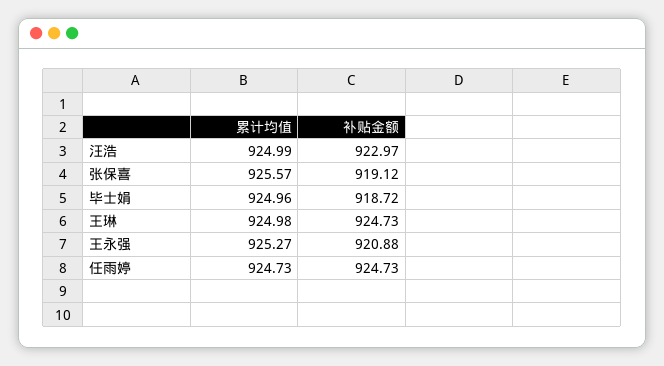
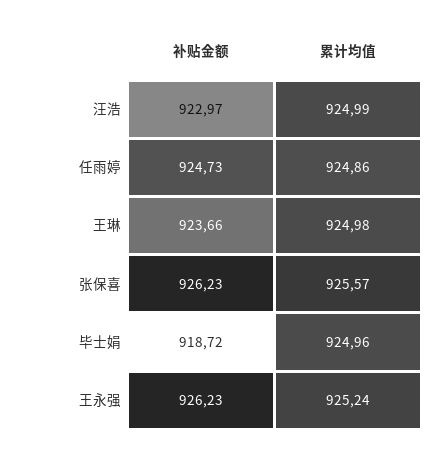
补贴金额, 张保喜: 919.12 -> 926.23
补贴金额, 王琳: 924.73 -> 923.66
累计均值, 王永强: 925.27 -> 925.24
补贴金额, 王永强: 920.88 -> 926.23
累计均值, 任雨婷: 924.73 -> 924.86

